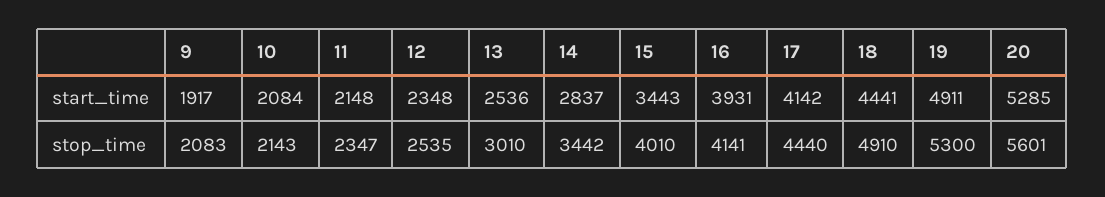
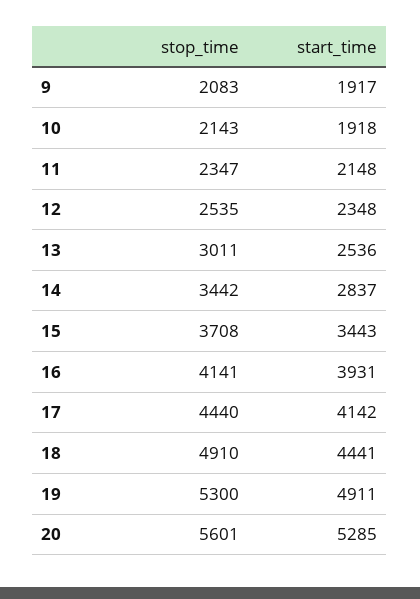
10, start_time: 2084 -> 1918
13, stop_time: 3010 -> 3011
15, stop_time: 4010 -> 3708

